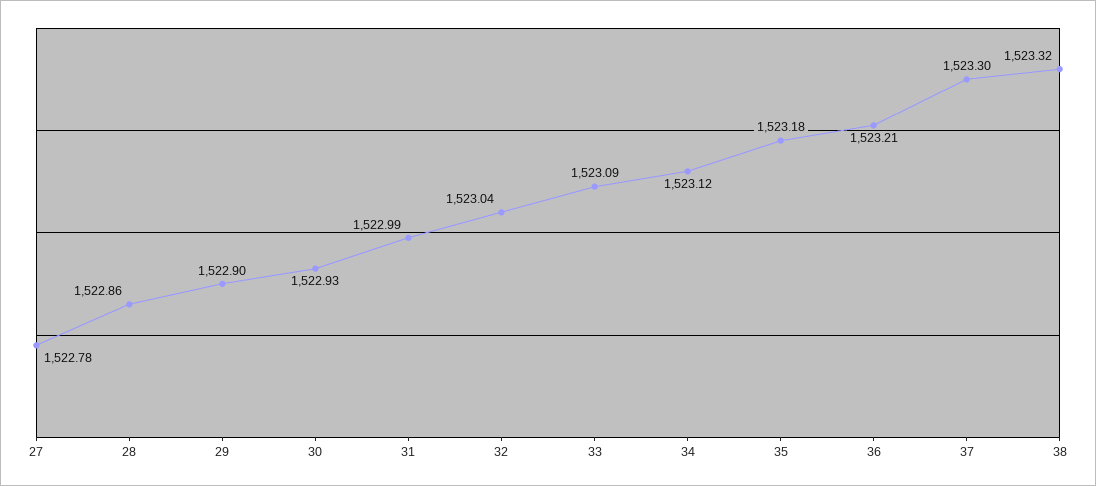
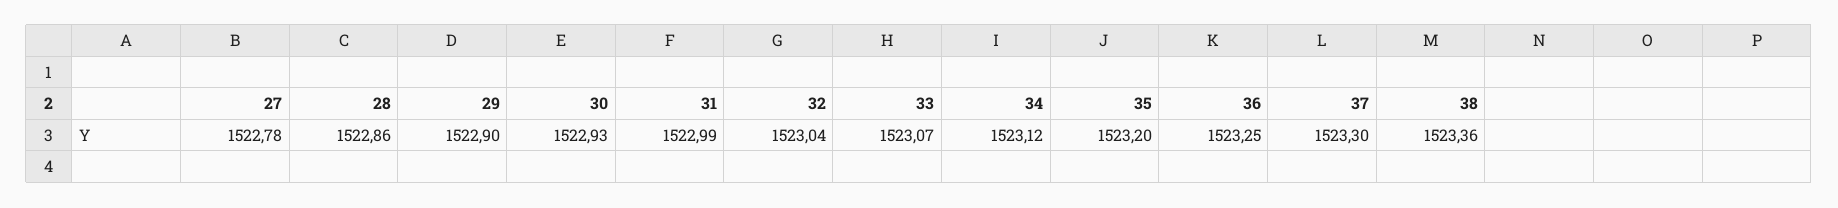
33: 1523.09 -> 1523.07
35: 1523.18 -> 1523.2
36: 1523.21 -> 1523.25
38: 1523.32 -> 1523.36

